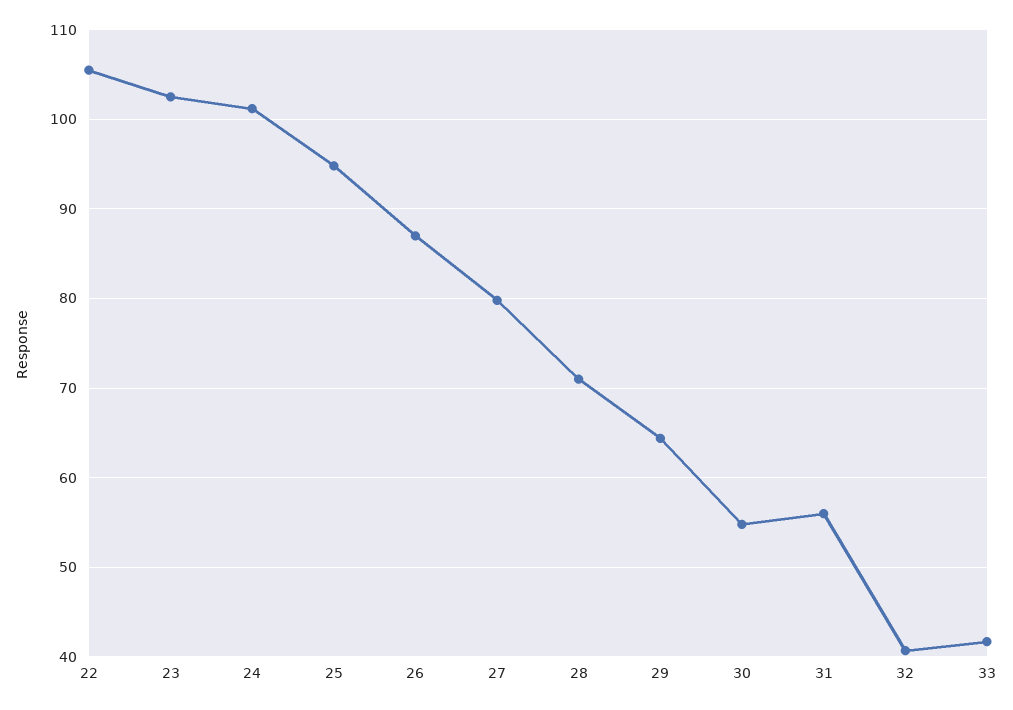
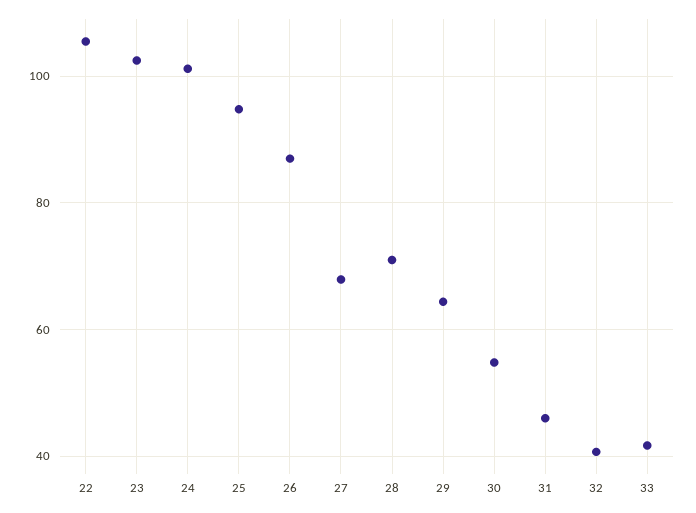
27: 80 -> 68
31: 56 -> 46

